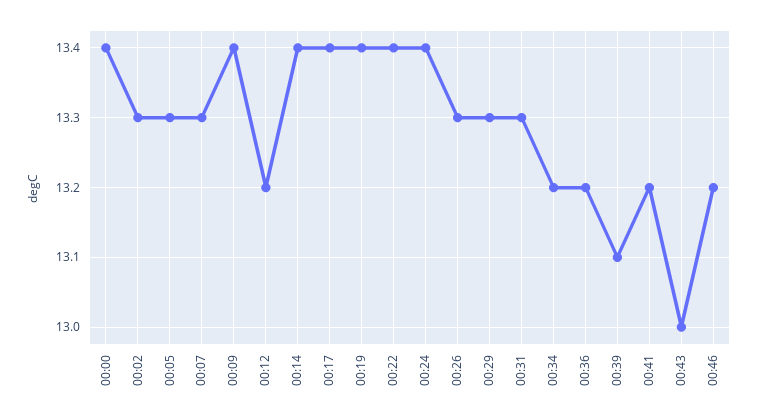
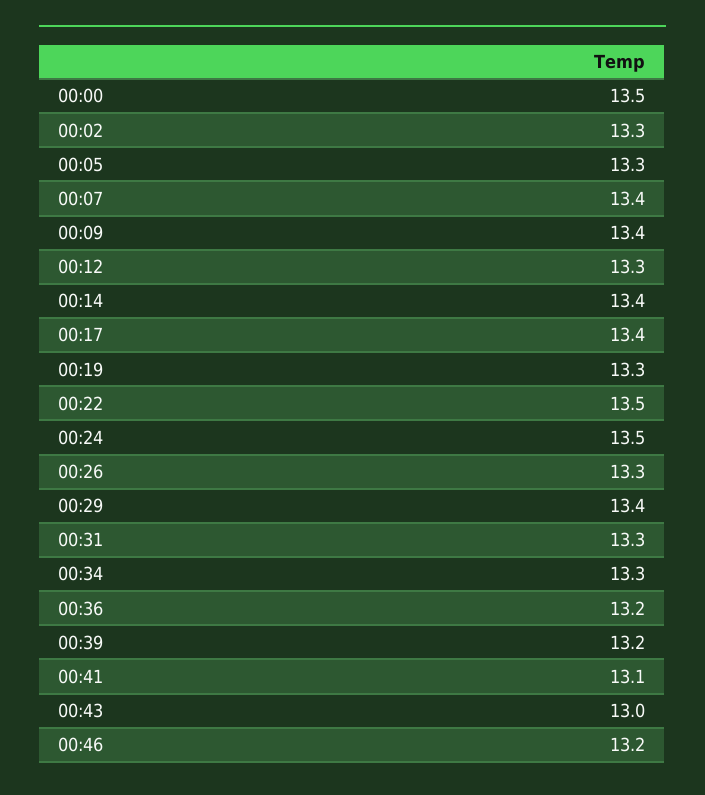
00:00: 13.4 -> 13.5
00:07: 13.3 -> 13.4
00:12: 13.2 -> 13.3
00:19: 13.4 -> 13.3
00:22: 13.4 -> 13.5
00:24: 13.4 -> 13.5
00:29: 13.3 -> 13.4
00:34: 13.2 -> 13.3
00:39: 13.1 -> 13.2
00:41: 13.2 -> 13.1

